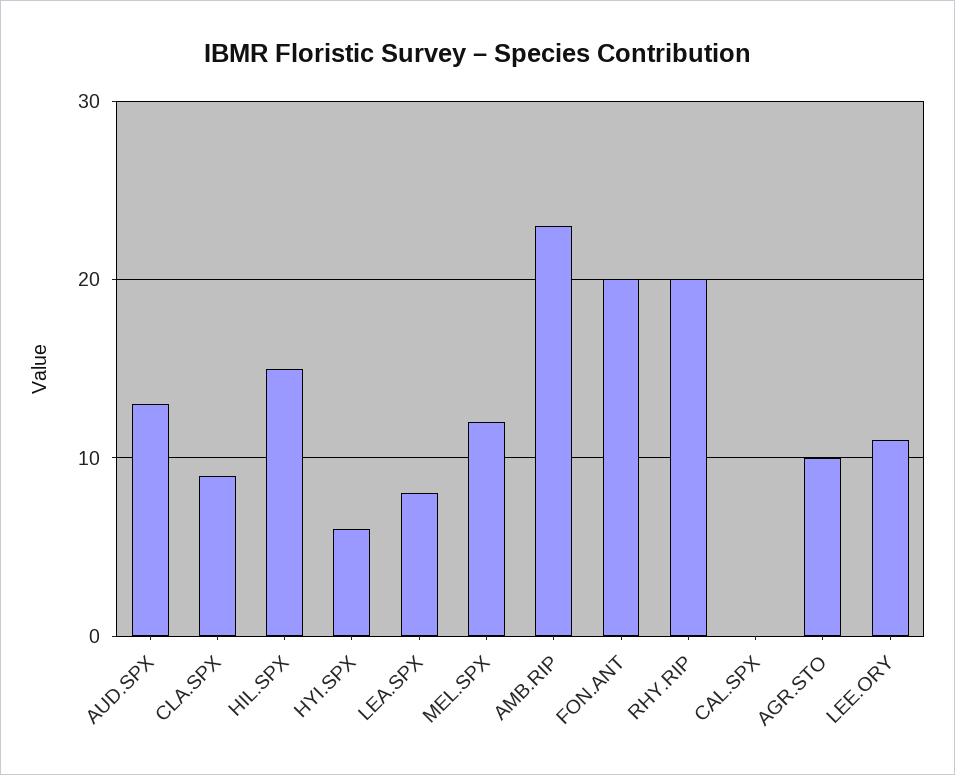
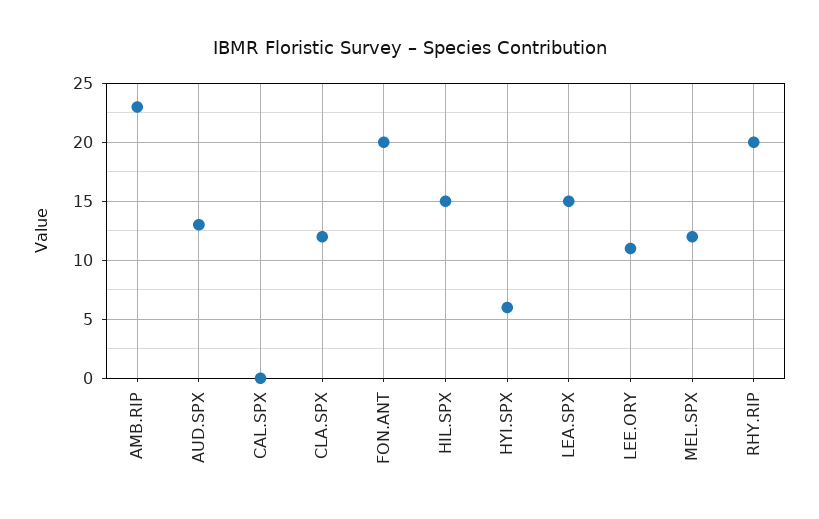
CLA.SPX: 9 -> 12
LEA.SPX: 8 -> 15
AGR.STO: 10 -> none

